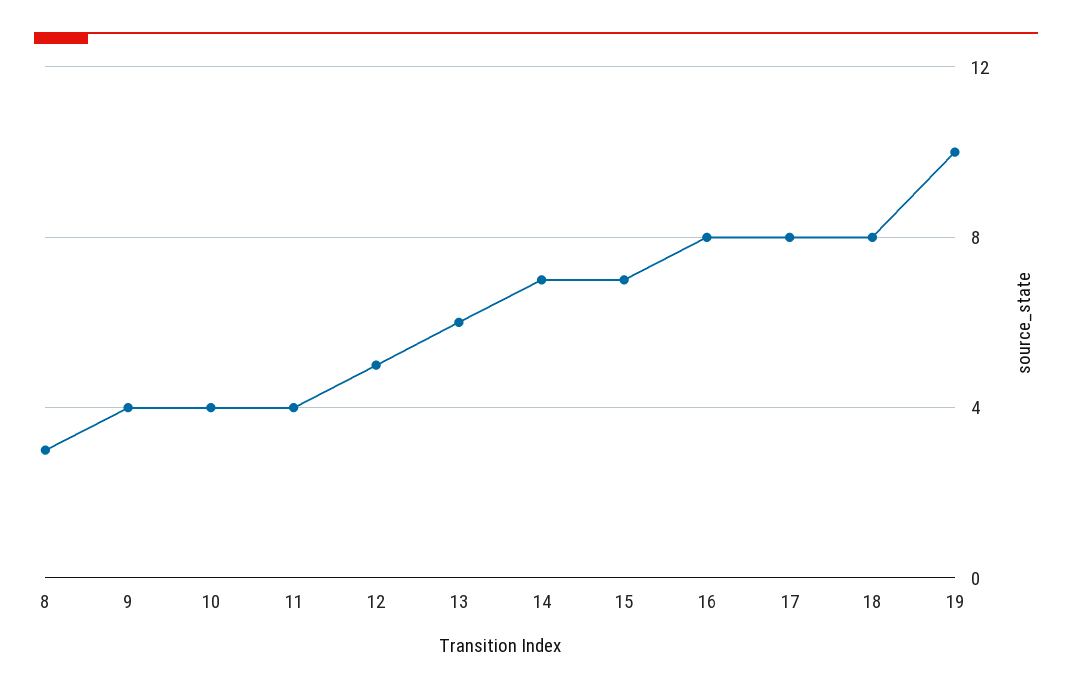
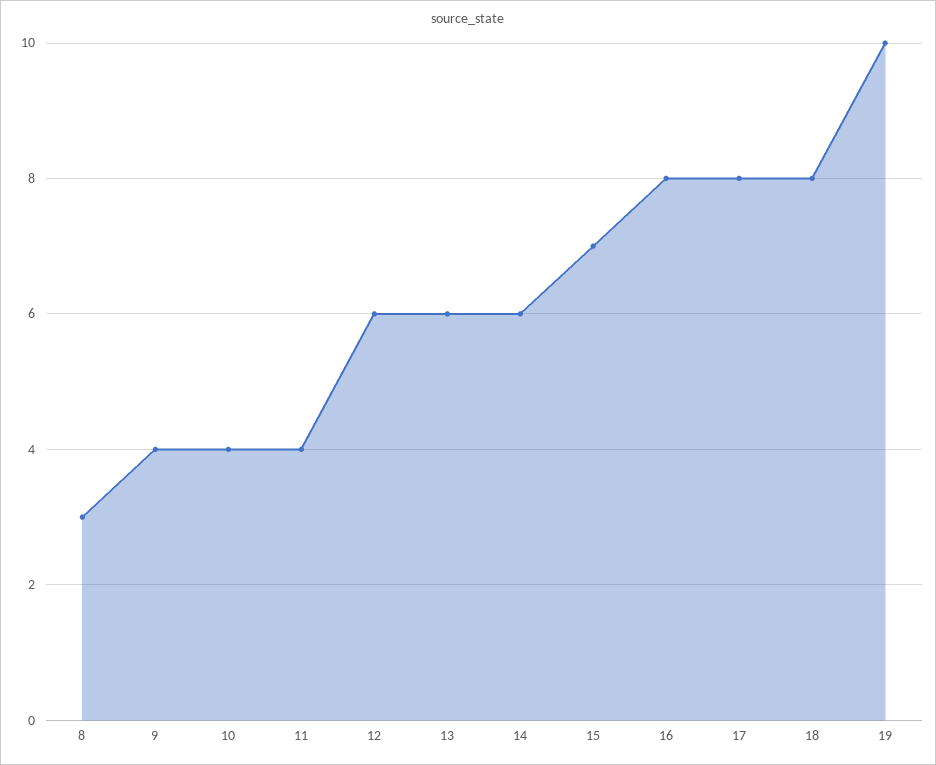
12: 5 -> 6
14: 7 -> 6

